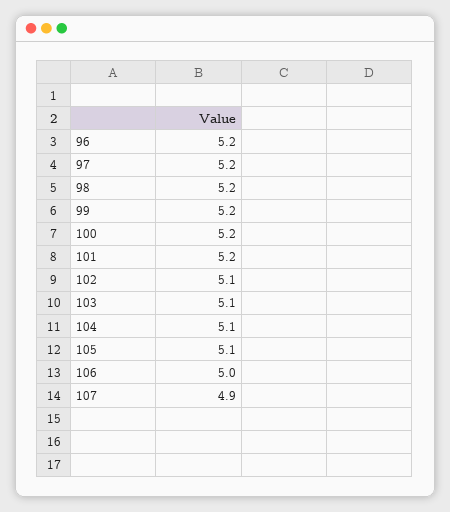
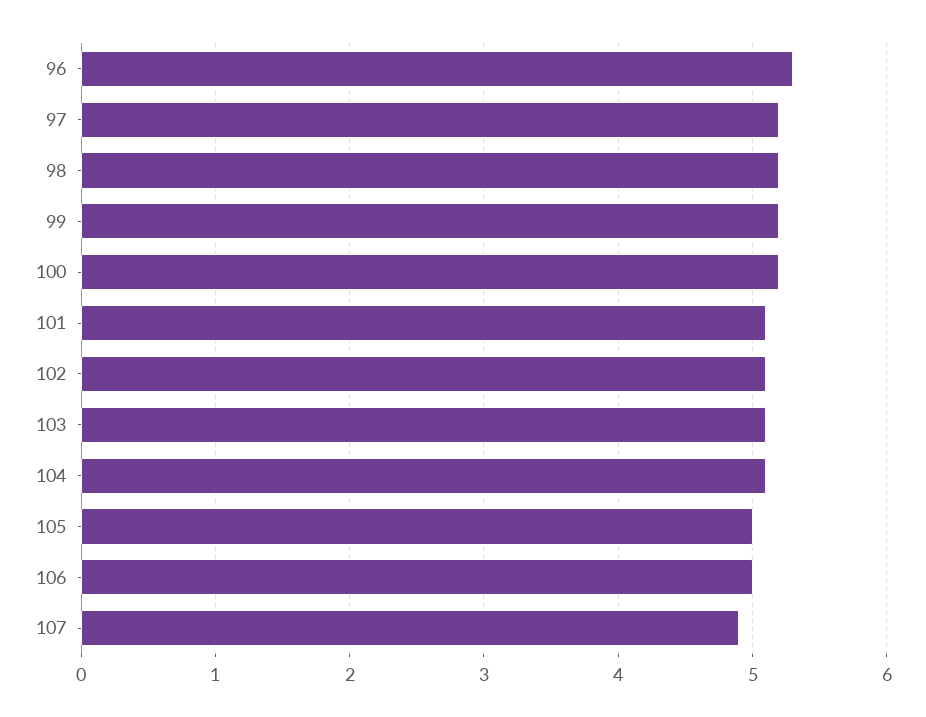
96: 5.2 -> 5.3
101: 5.2 -> 5.1
105: 5.1 -> 5

